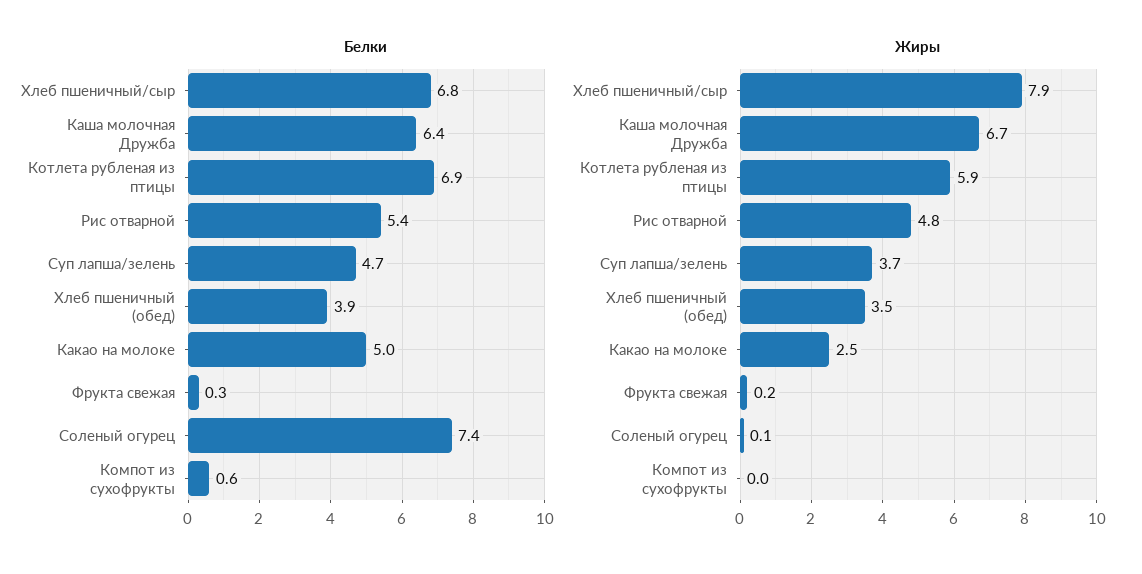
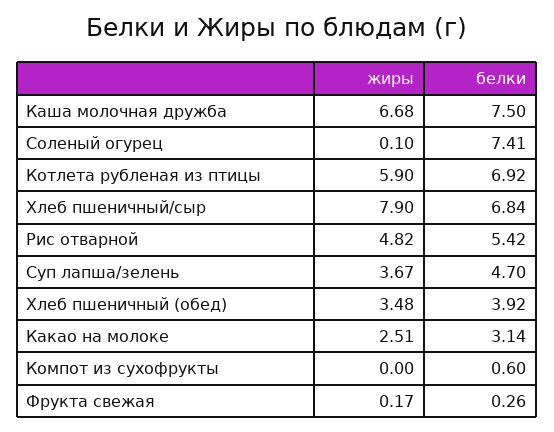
Белки, Каша молочная Дружба: 6.4 -> 7.5
Белки, Какао на молоке: 5 -> 3.14

